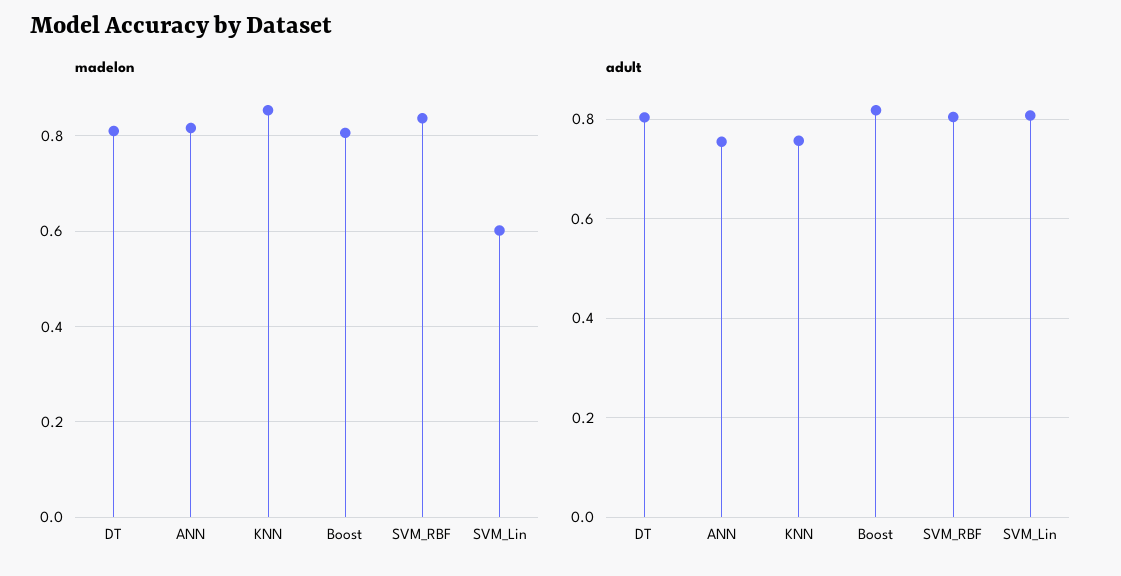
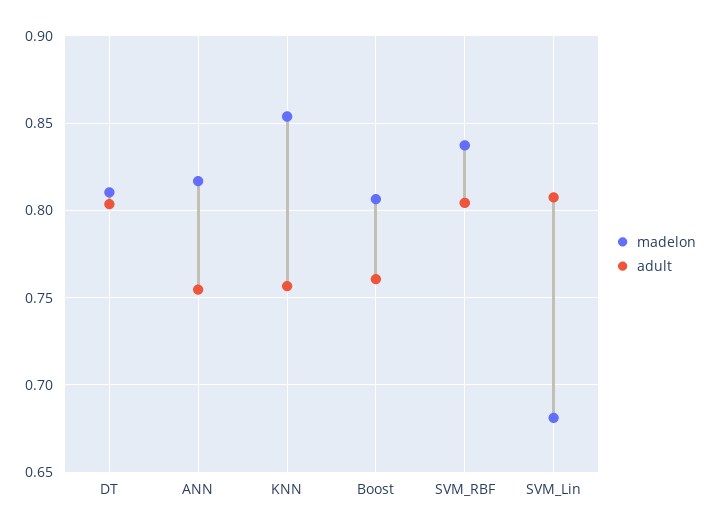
madelon, SVM_Lin: 0.6 -> 0.68
adult, Boost: 0.82 -> 0.76

